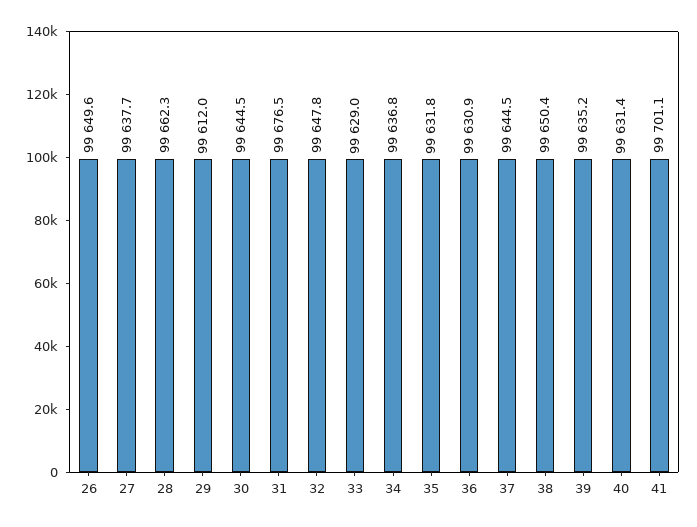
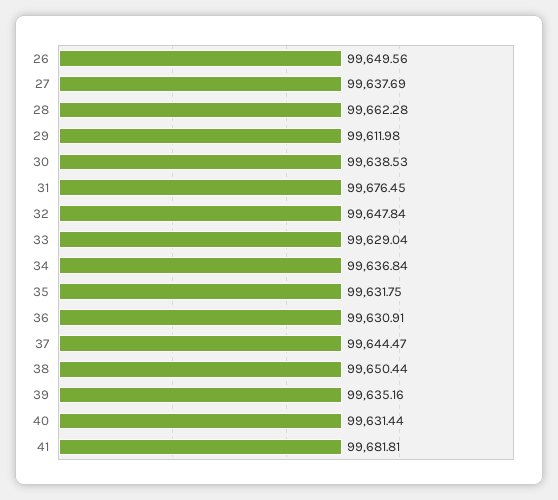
30: 99644.5 -> 99638.53
41: 99701.1 -> 99681.81

